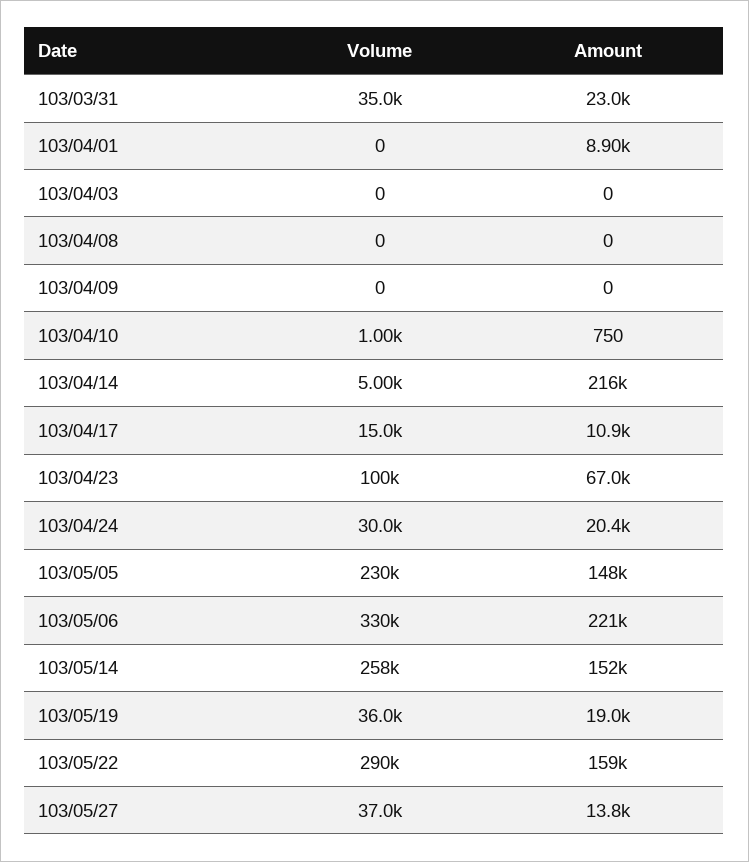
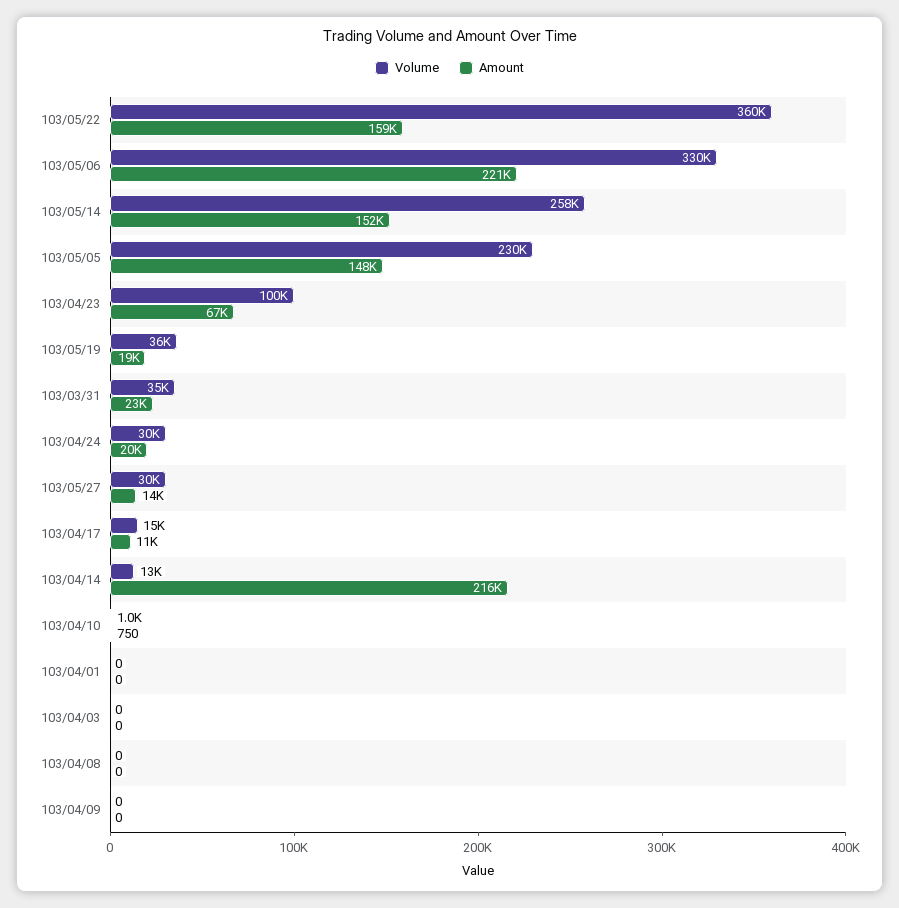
Amount, 103/04/01: 8900 -> 0
Volume, 103/04/14: 5000 -> 13000
Volume, 103/05/22: 290000 -> 360000
Volume, 103/05/27: 37000 -> 30000

